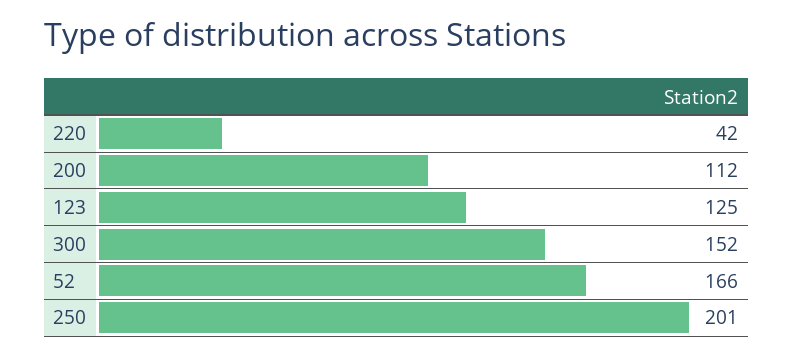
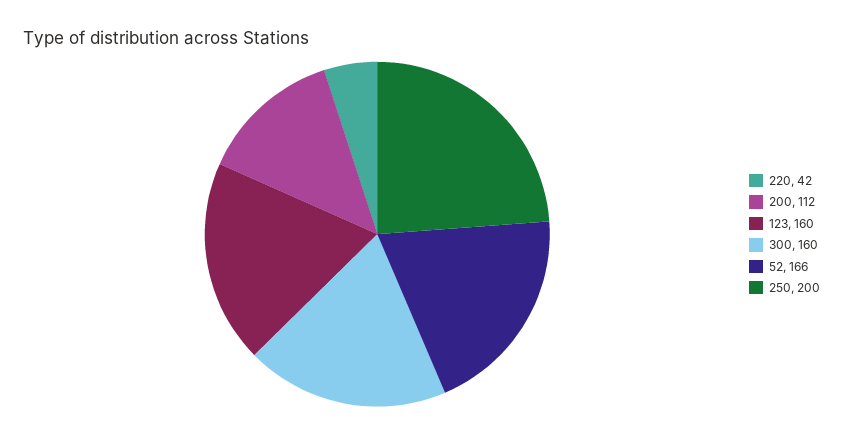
123: 125 -> 160
300: 152 -> 160
250: 201 -> 200

